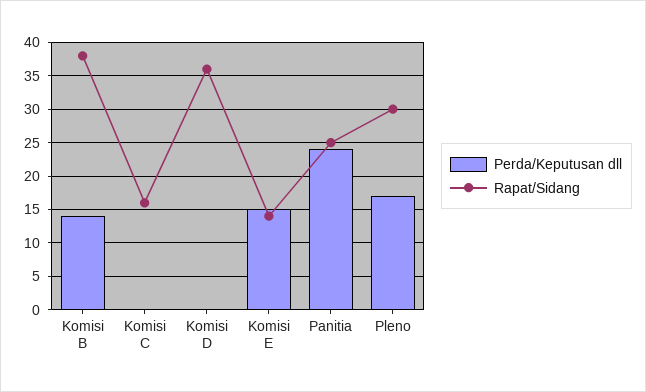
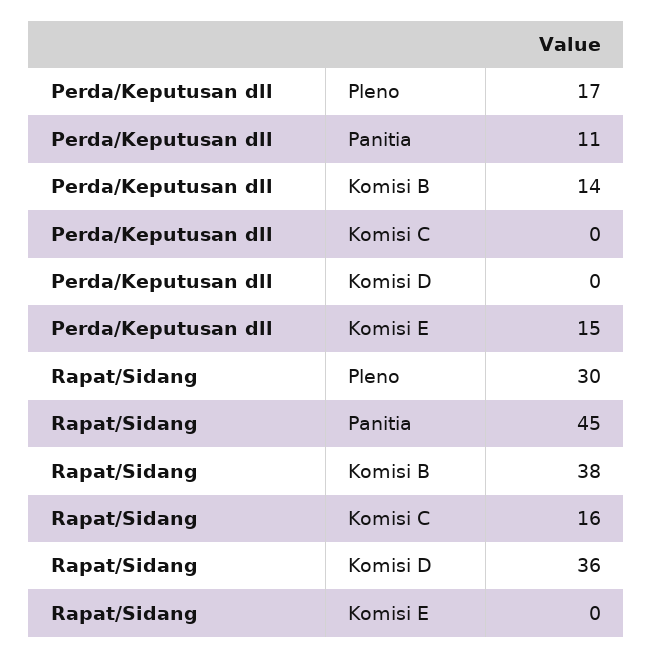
Rapat/Sidang, Komisi E: 14 -> 0
Perda/Keputusan dll, Panitia: 24 -> 11
Rapat/Sidang, Panitia: 25 -> 45

